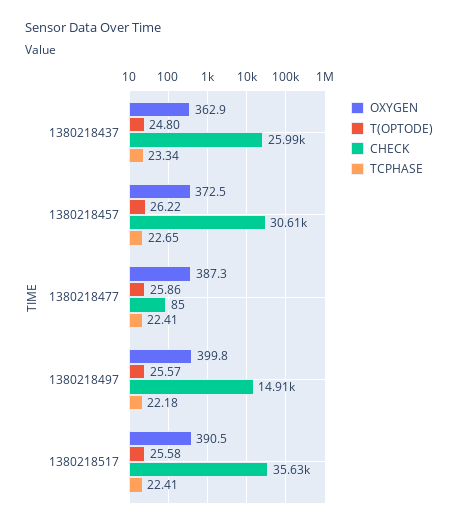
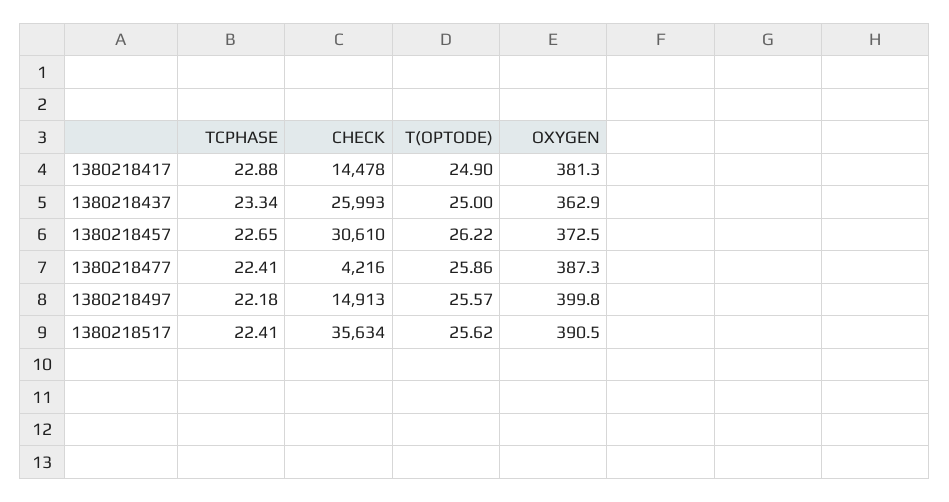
T(OPTODE), 1380218437: 24.8 -> 25
CHECK, 1380218477: 85 -> 4216
T(OPTODE), 1380218517: 25.58 -> 25.62
TCPHASE, 1380218417: none -> 22.88
CHECK, 1380218417: none -> 14478
T(OPTODE), 1380218417: none -> 24.9
OXYGEN, 1380218417: none -> 381.3

